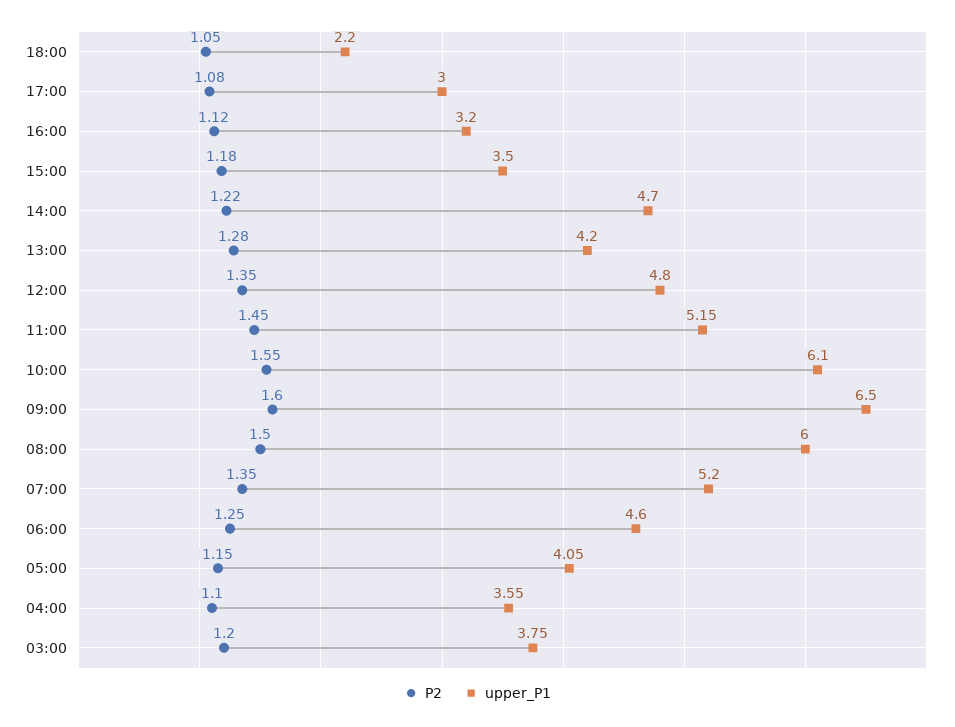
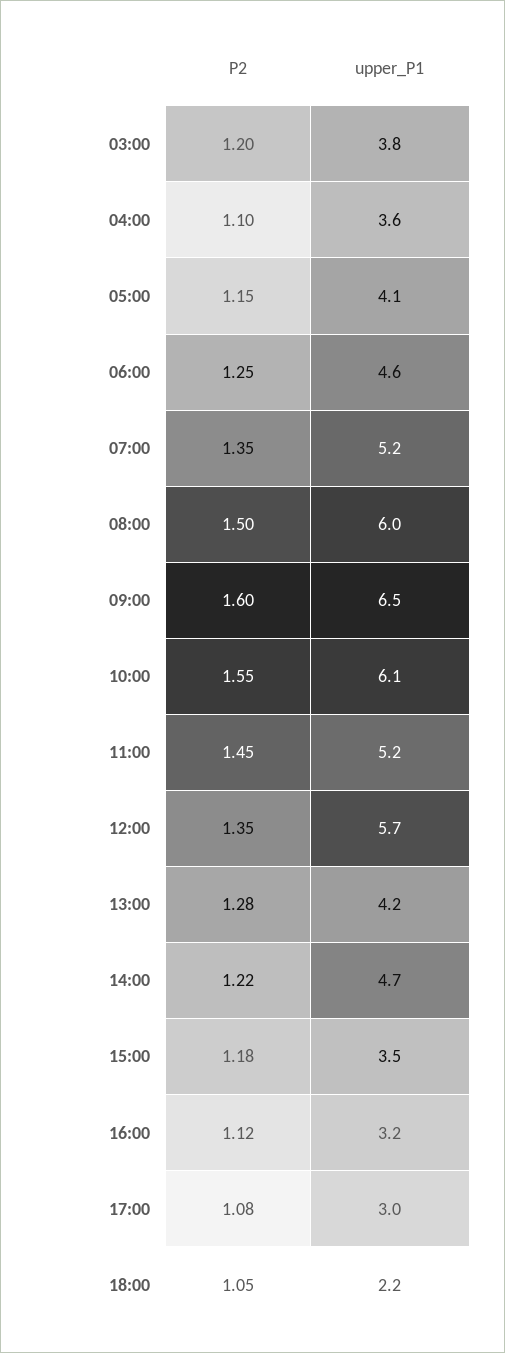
upper_P1, 12:00: 4.8 -> 5.7

